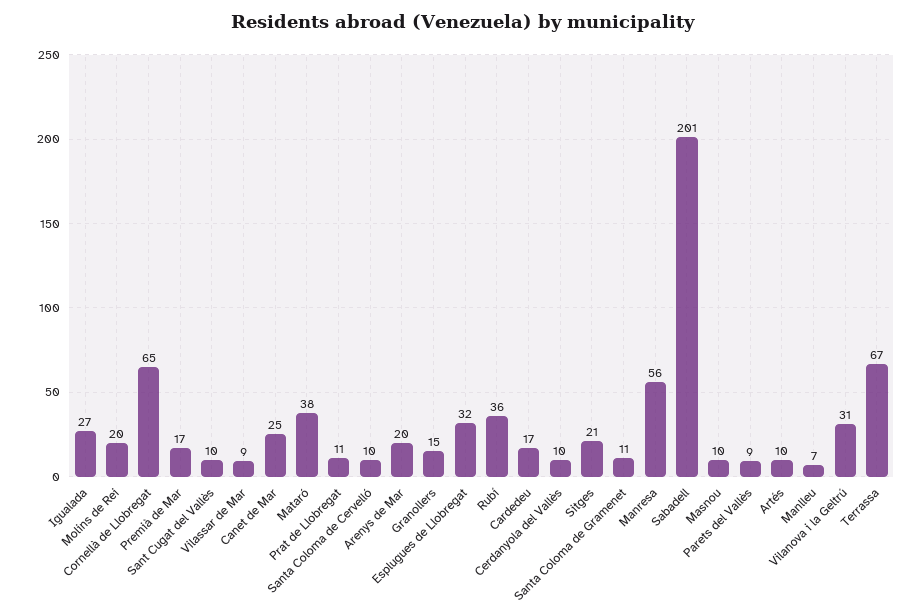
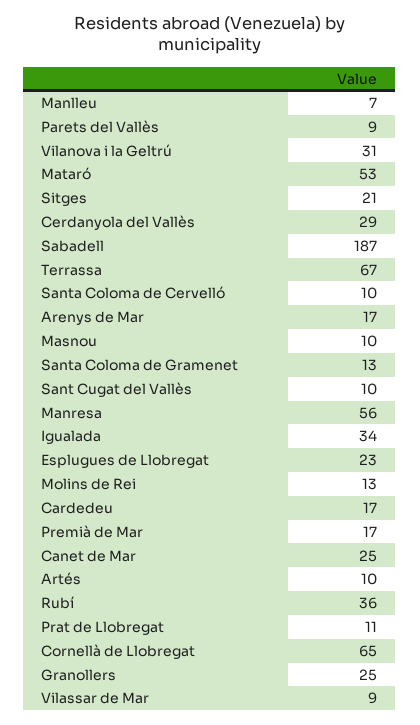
Igualada: 27 -> 34
Molins de Rei: 20 -> 13
Mataró: 38 -> 53
Arenys de Mar: 20 -> 17
Granollers: 15 -> 25
Esplugues de Llobregat: 32 -> 23
Cerdanyola del Vallès: 10 -> 29
Santa Coloma de Gramenet: 11 -> 13
Sabadell: 201 -> 187

